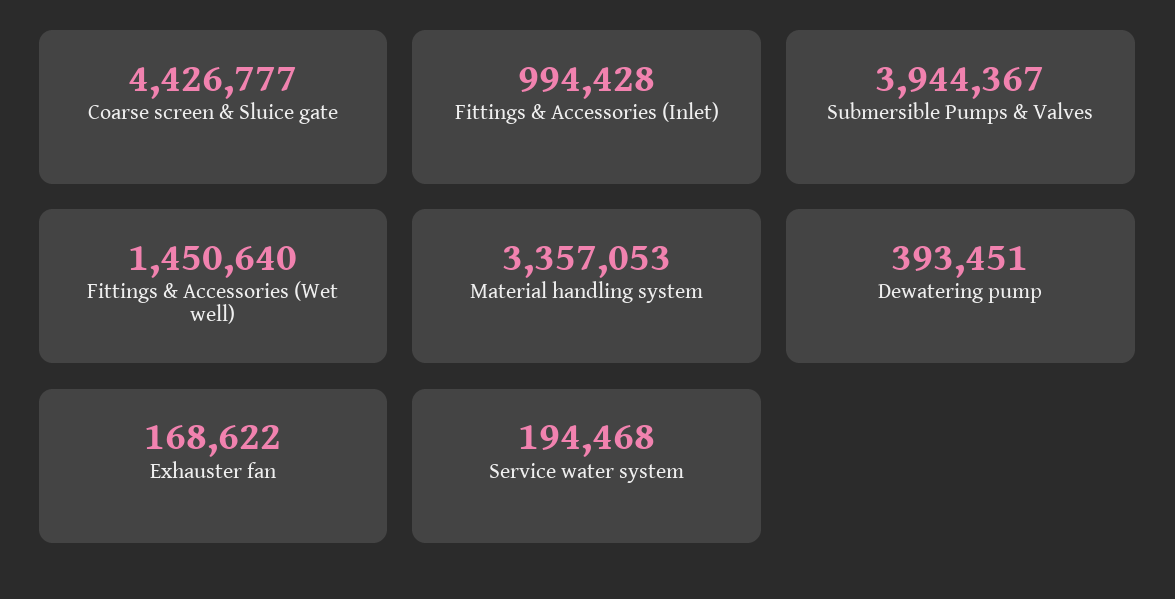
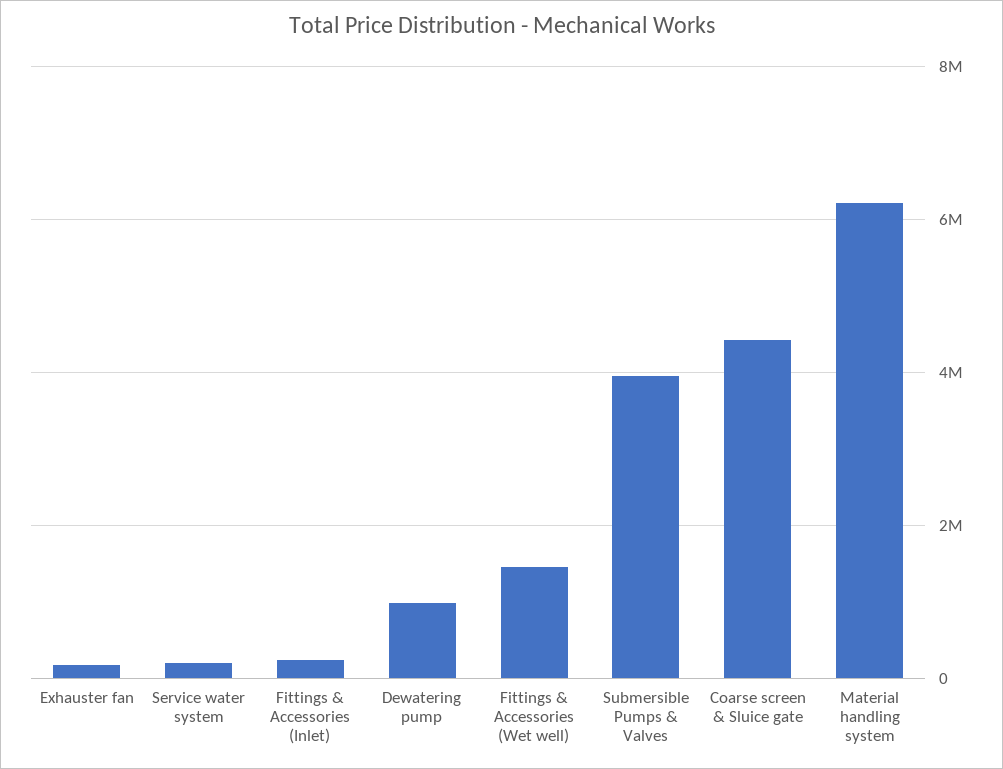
Fittings & Accessories (Inlet): 994428 -> 200000
Material handling system: 3357053 -> 6200000
Dewatering pump: 393451 -> 1000000

